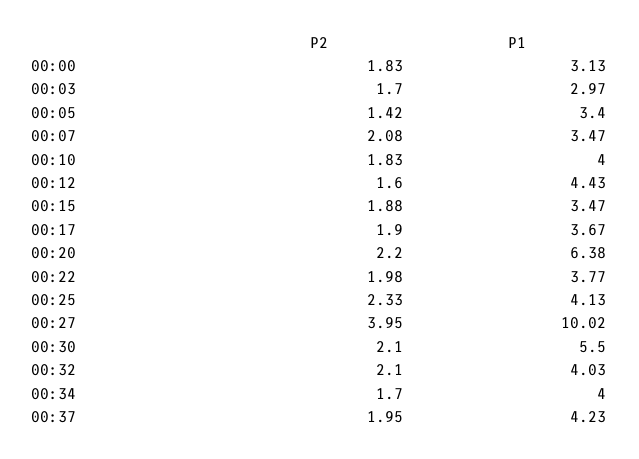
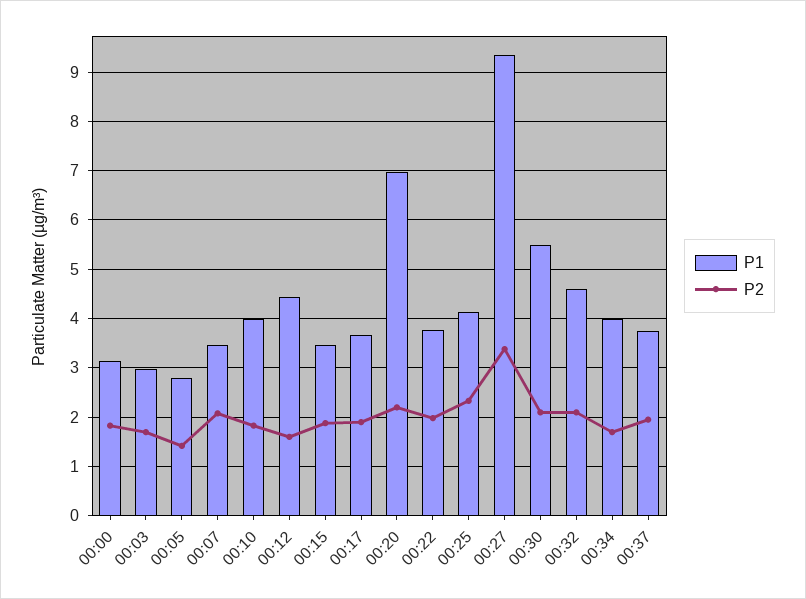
P1, 00:05: 3.4 -> 2.8
P1, 00:20: 6.38 -> 7
P2, 00:27: 3.95 -> 3.4
P1, 00:27: 10.02 -> 9.4
P1, 00:32: 4.03 -> 4.6
P1, 00:37: 4.23 -> 3.8

